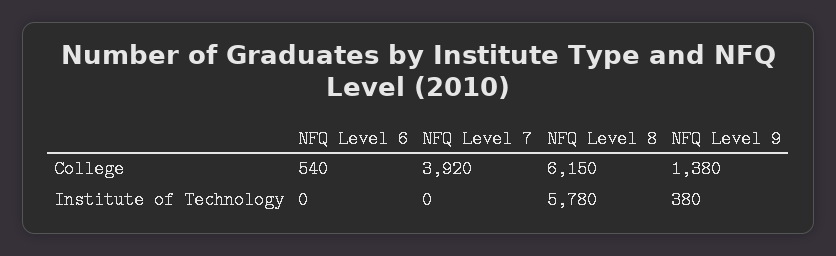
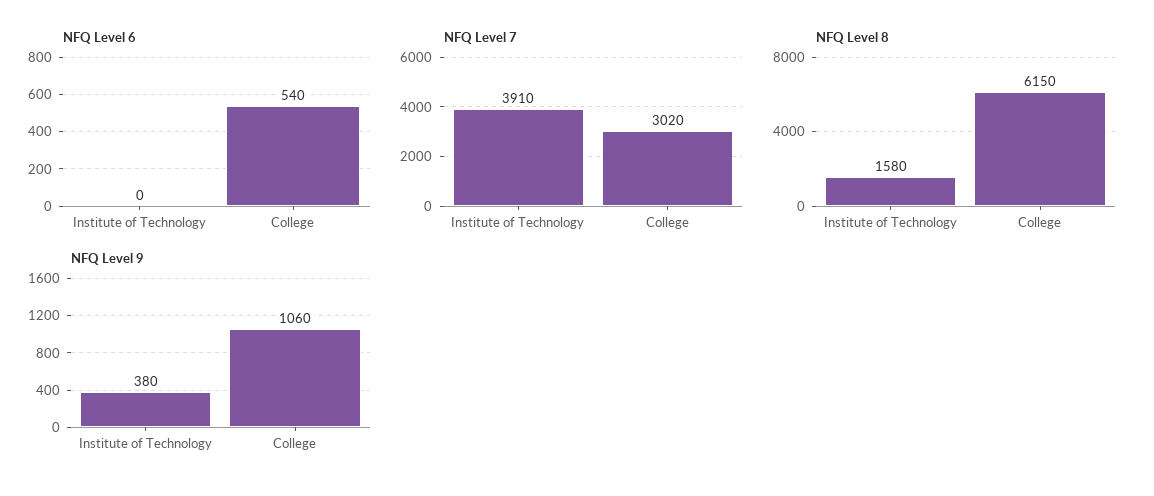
NFQ Level 7, College: 3920 -> 3020
NFQ Level 9, College: 1380 -> 1060
NFQ Level 7, Institute of Technology: 0 -> 3910
NFQ Level 8, Institute of Technology: 5780 -> 1580

